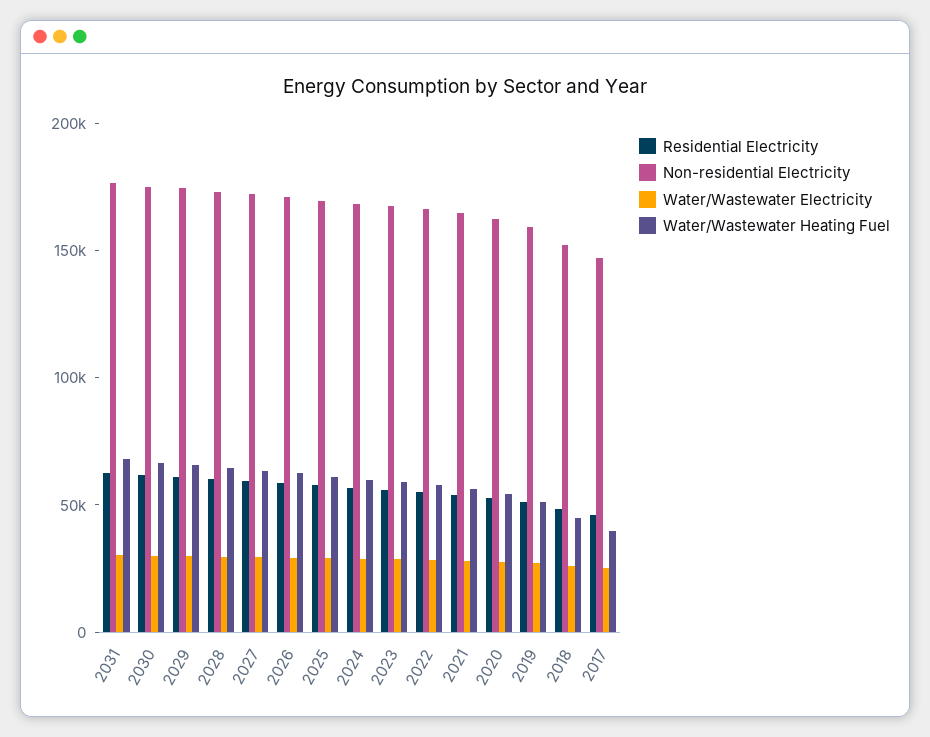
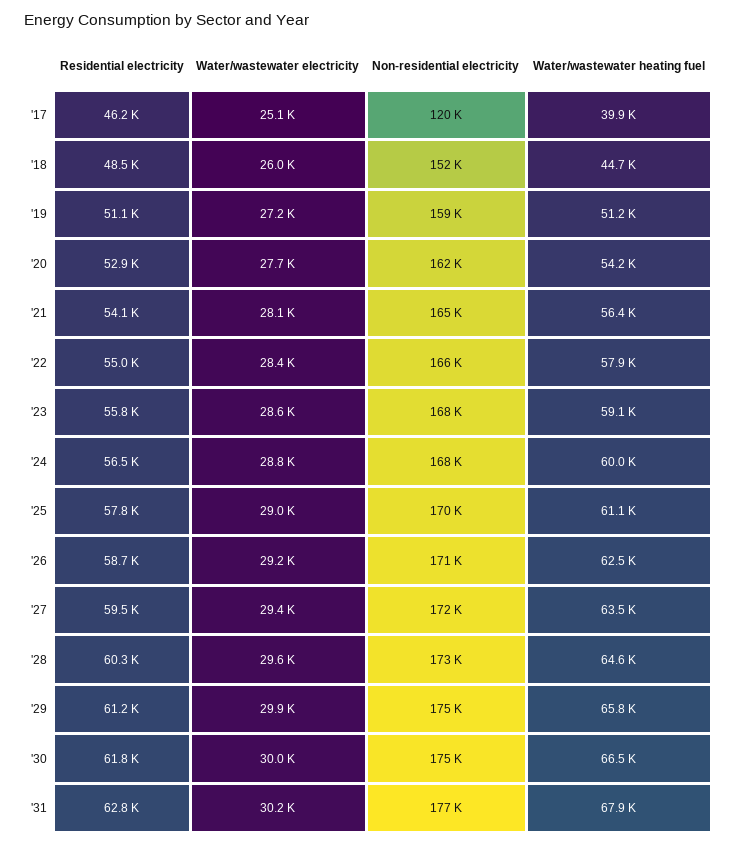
Non-residential Electricity, 2017: 150000 -> 120000

